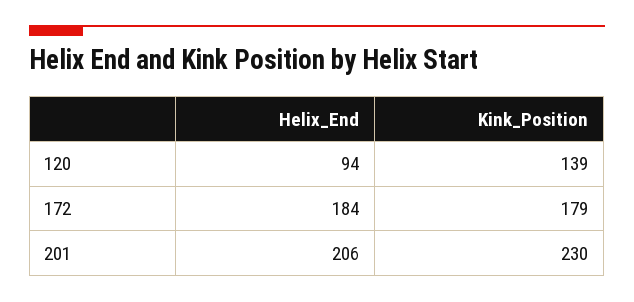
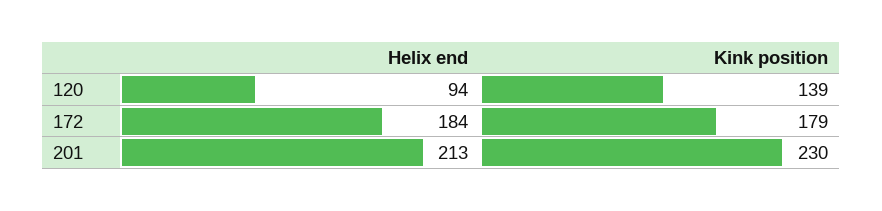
Helix_End, 201: 206 -> 213

